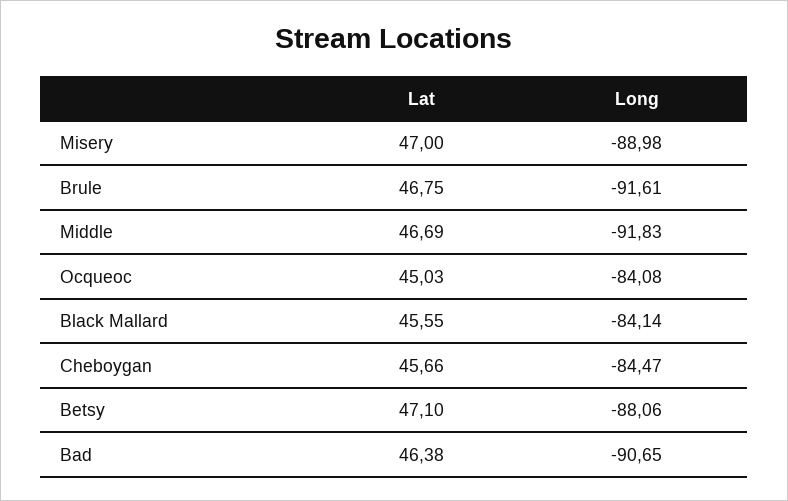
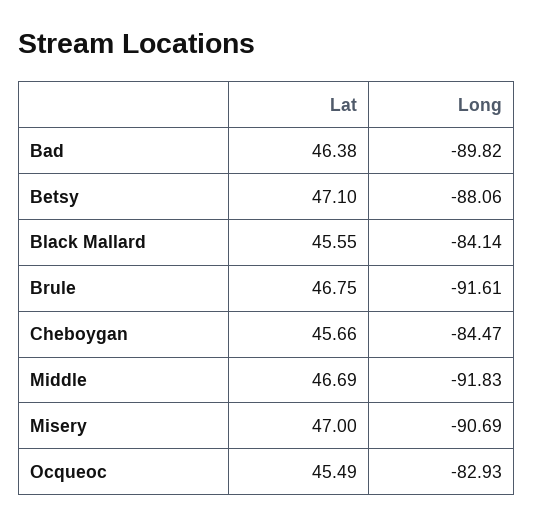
Long, Misery: -88.98 -> -90.69
Lat, Ocqueoc: 45.03 -> 45.49
Long, Ocqueoc: -84.08 -> -82.93
Long, Bad: -90.65 -> -89.82

